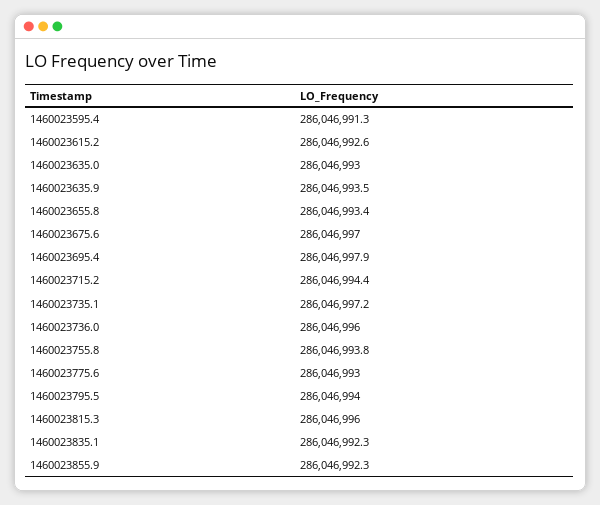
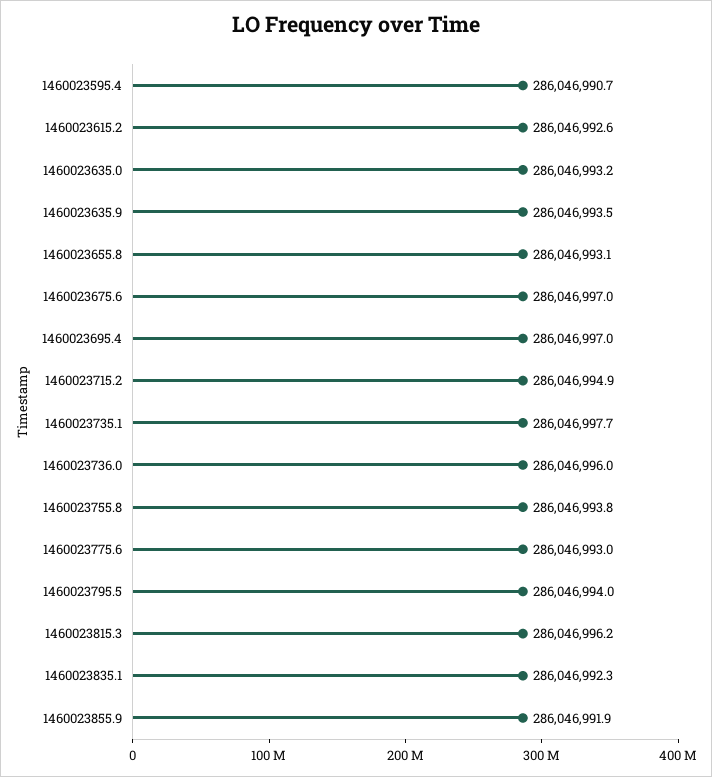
1460023595.4: 286046991.3 -> 286046990.7
1460023635.0: 286046993 -> 286046993.2
1460023655.8: 286046993.4 -> 286046993.1
1460023695.4: 286046997.9 -> 286046997
1460023715.2: 286046994.4 -> 286046994.9
1460023735.1: 286046997.2 -> 286046997.7
1460023815.3: 286046996 -> 286046996.2
1460023855.9: 286046992.3 -> 286046991.9

